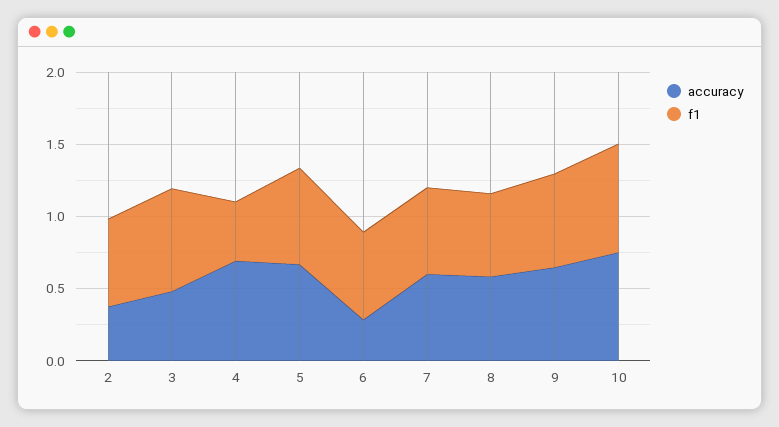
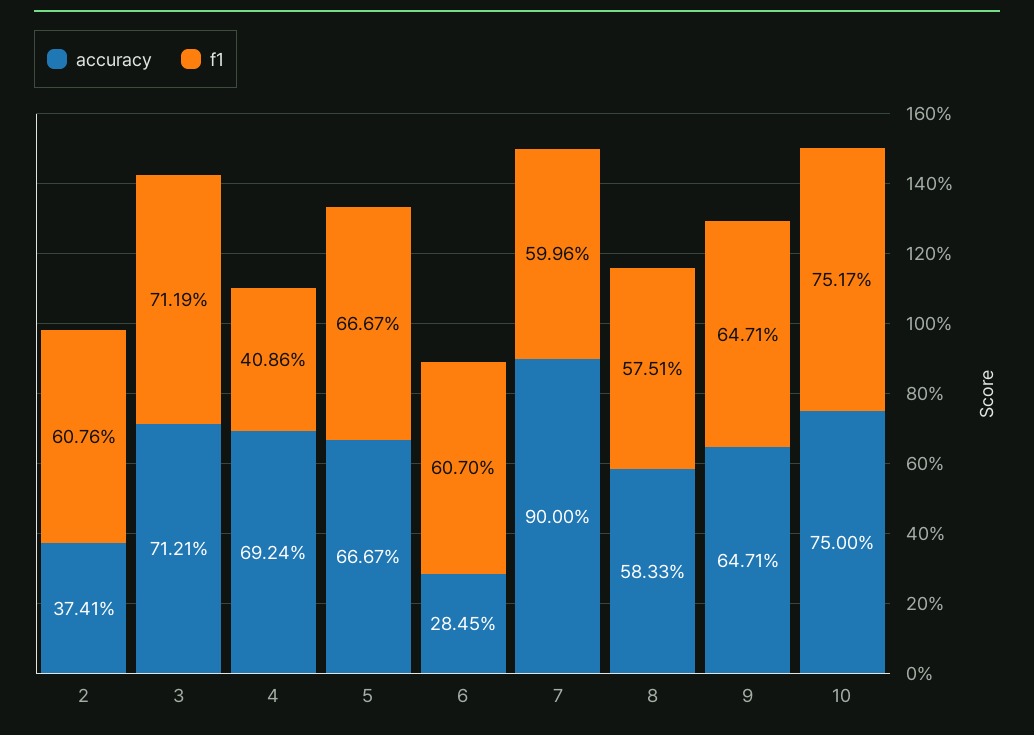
accuracy, 3: 0.5 -> 0.7121
accuracy, 7: 0.6 -> 0.9

